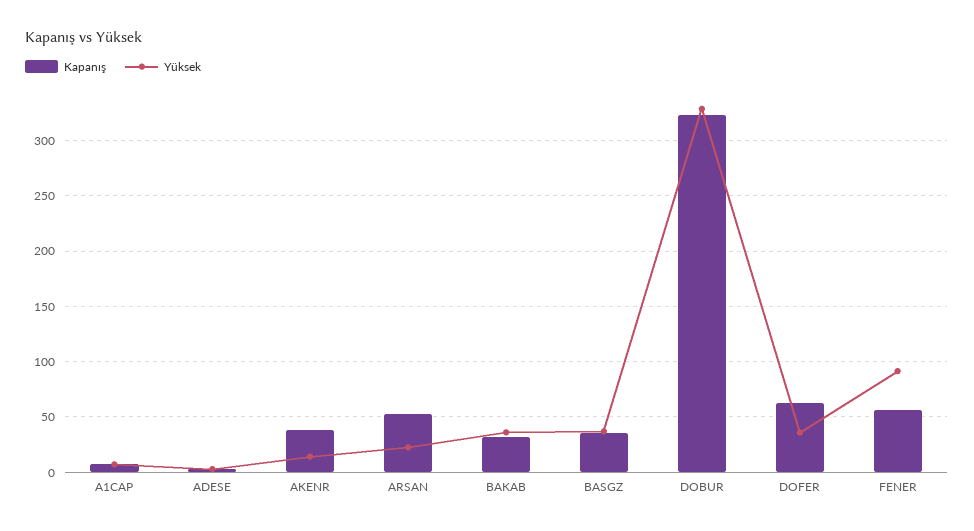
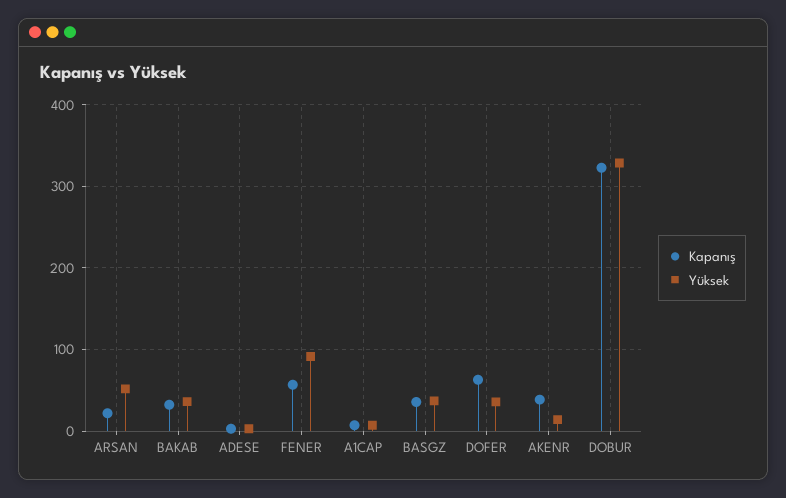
Kapanış, ARSAN: 50 -> 20
Yüksek, ARSAN: 20 -> 50

